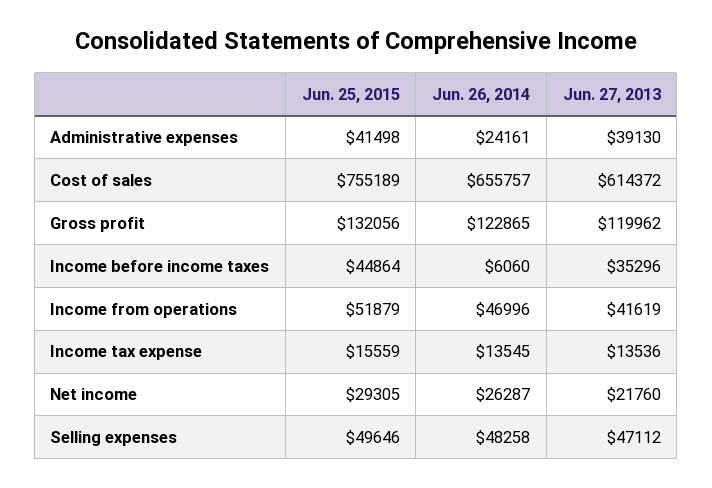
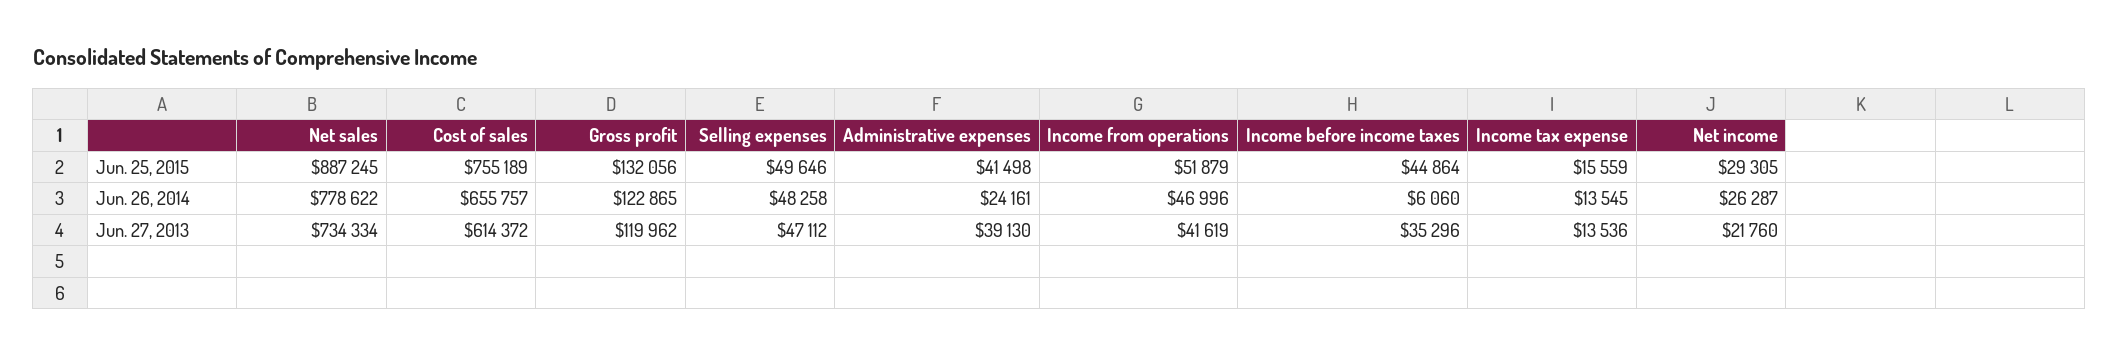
Jun. 25, 2015, Net sales: none -> 887245
Jun. 26, 2014, Net sales: none -> 778622
Jun. 27, 2013, Net sales: none -> 734334

